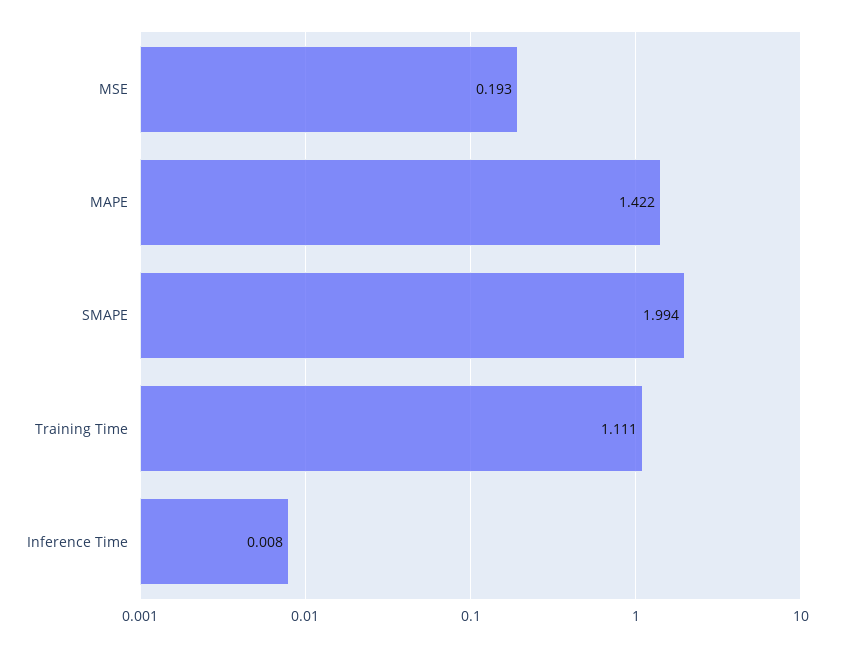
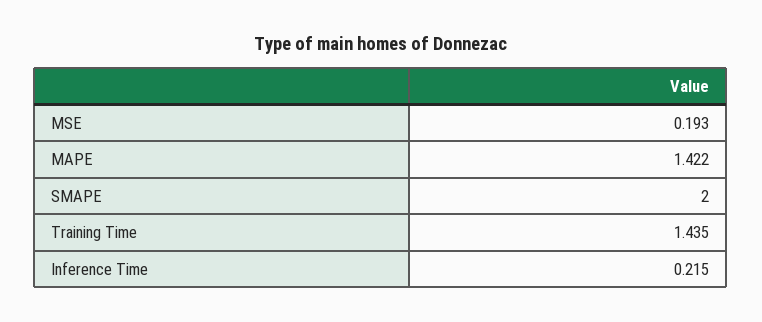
SMAPE: 1.994 -> 2
Training Time: 1.111 -> 1.435
Inference Time: 0.008 -> 0.215

